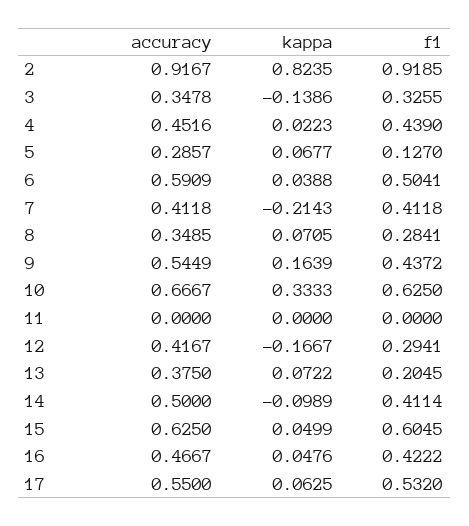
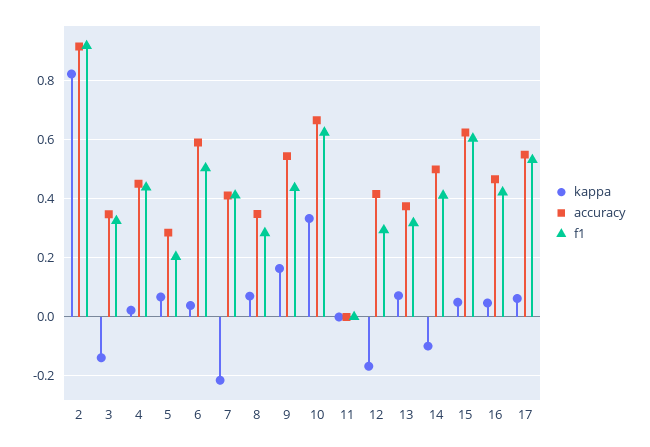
f1, 5: 0.127 -> 0.2
f1, 13: 0.2045 -> 0.325

